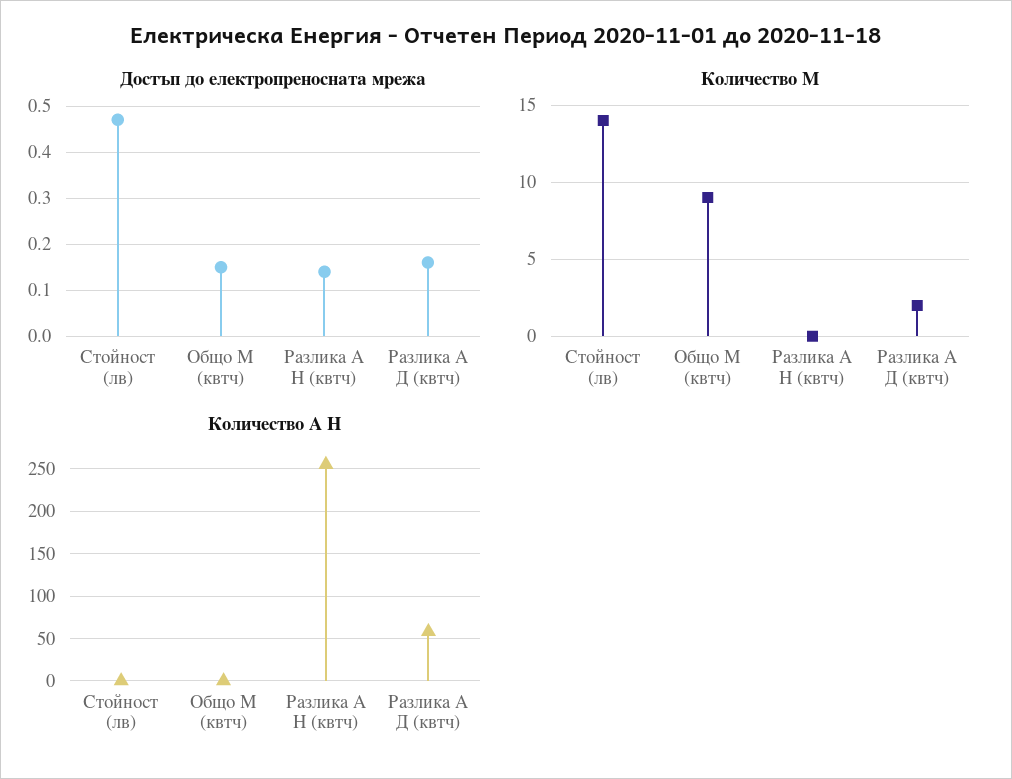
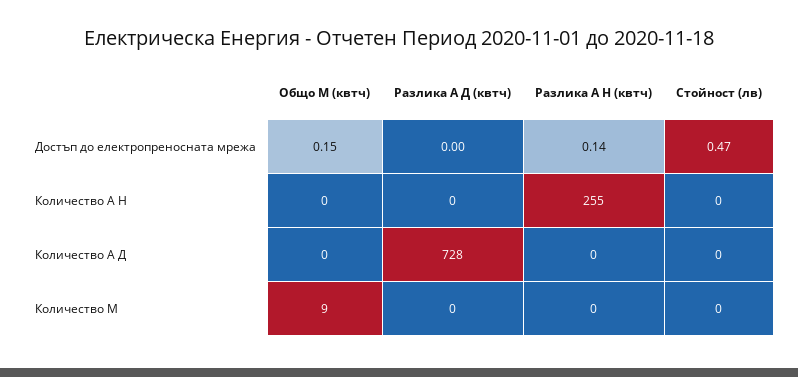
Достъп до електропреносната мрежа, Разлика А Д (квтч): 0.15 -> 0
Количество М, Стойност (лв): 14 -> 0
Количество М, Разлика А Д (квтч): 2 -> 0
Количество А Н, Разлика А Д (квтч): 60 -> 0
Количество А Д, Общо М (квтч): none -> 0
Количество А Д, Разлика А Д (квтч): none -> 728
Количество А Д, Разлика А Н (квтч): none -> 0
Количество А Д, Стойност (лв): none -> 0

